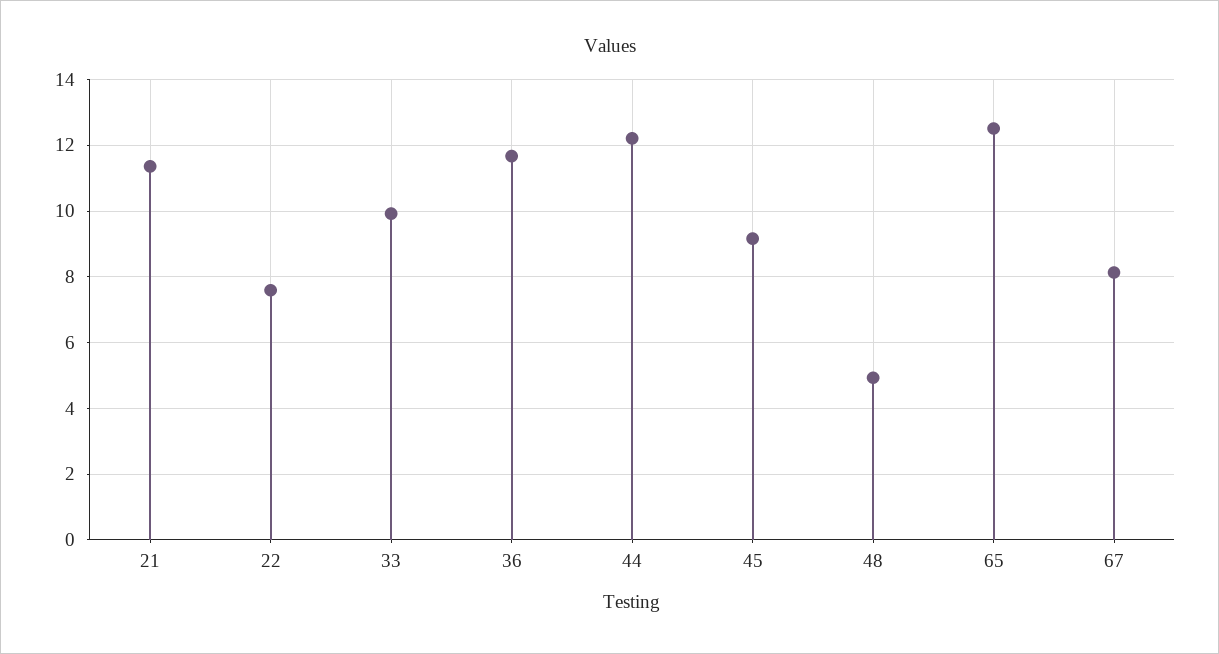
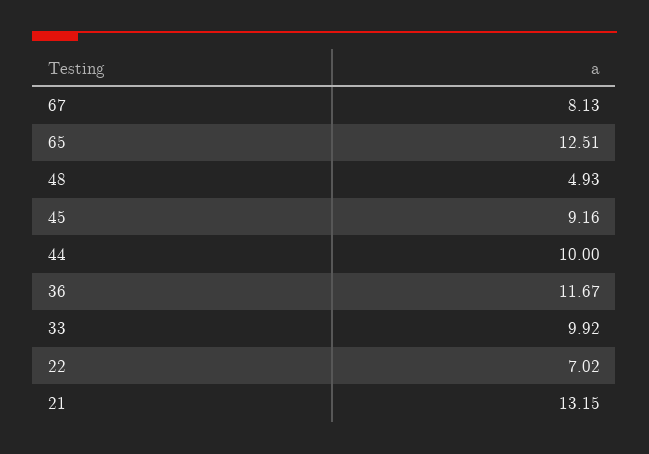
21: 11.4 -> 13.15
22: 7.6 -> 7.02
44: 12.2 -> 10

